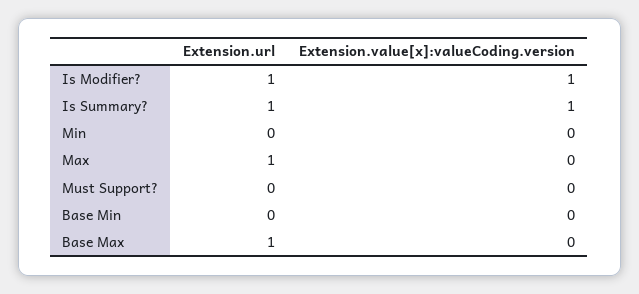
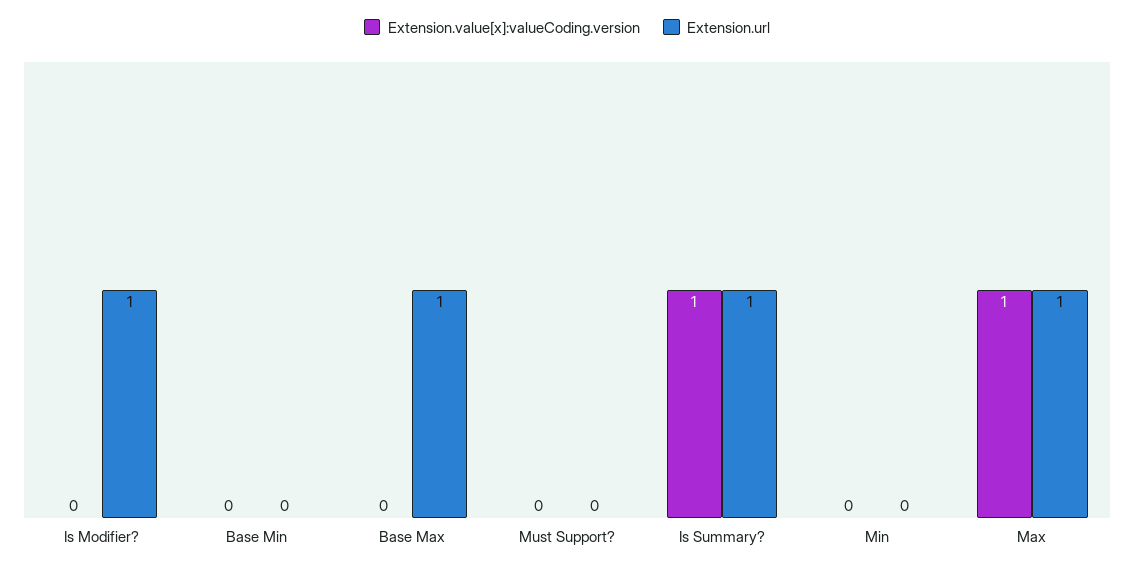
Extension.value[x]:valueCoding.version, Is Modifier?: 1 -> 0
Extension.value[x]:valueCoding.version, Max: 0 -> 1

